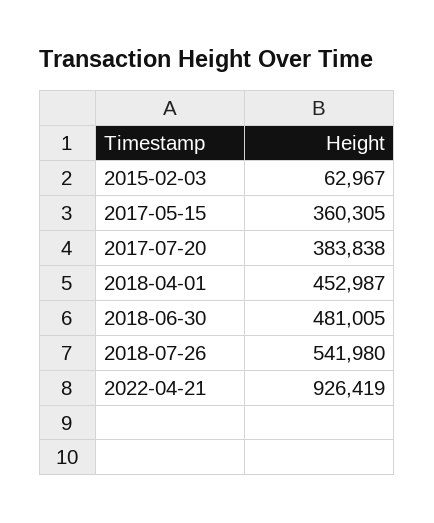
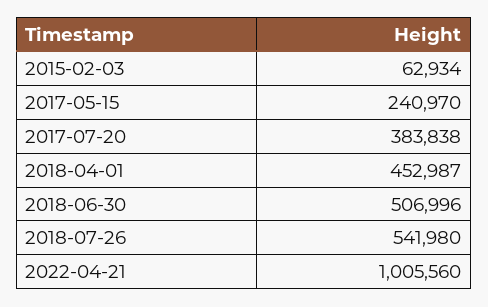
2015-02-03: 62967 -> 62934
2017-05-15: 360305 -> 240970
2018-06-30: 481005 -> 506996
2022-04-21: 926419 -> 1005560

